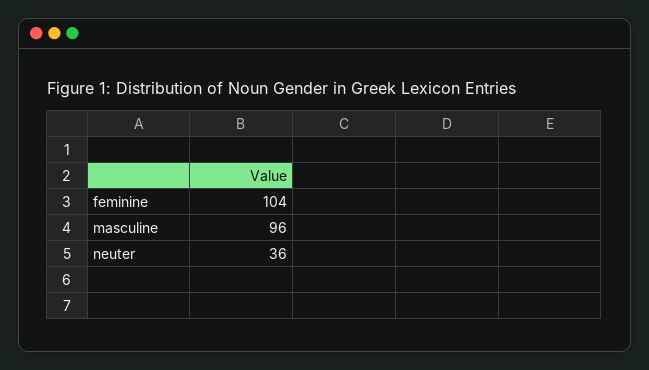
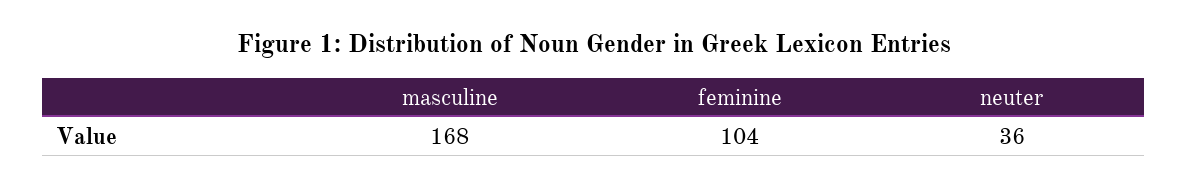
masculine: 96 -> 168

